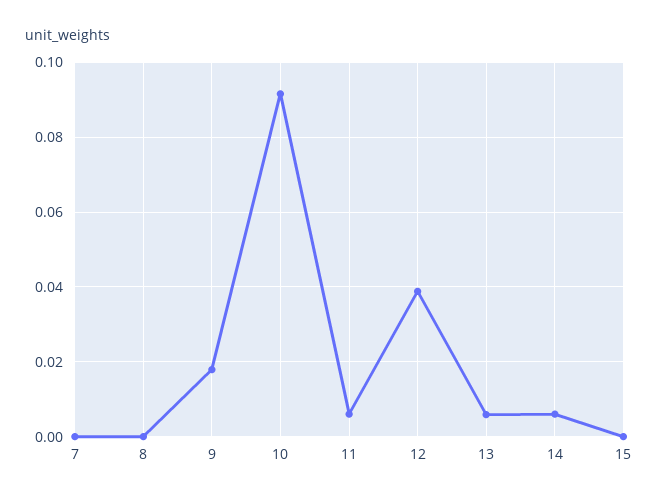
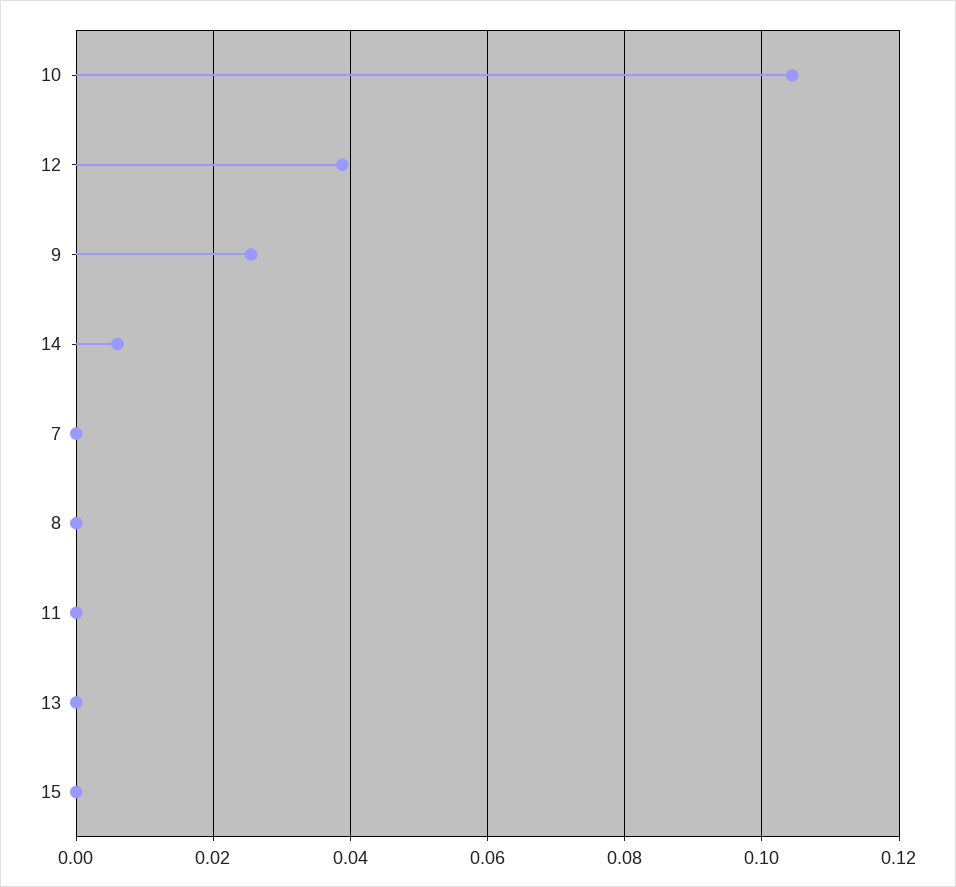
9: 0.018 -> 0.026
10: 0.092 -> 0.104
11: 0.006 -> 0
13: 0.006 -> 0

